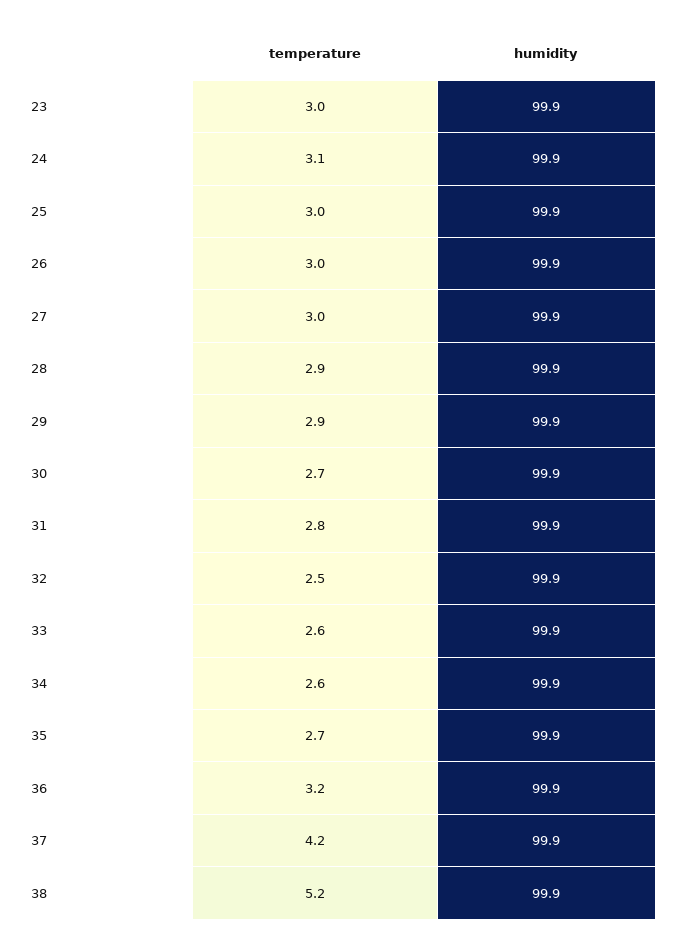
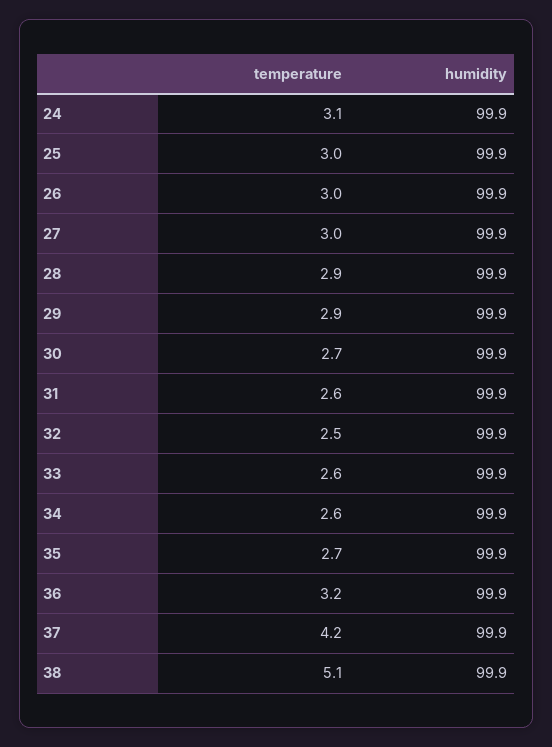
temperature, 23: 3 -> none
humidity, 23: 99.9 -> none
temperature, 31: 2.8 -> 2.6
temperature, 38: 5.2 -> 5.1

